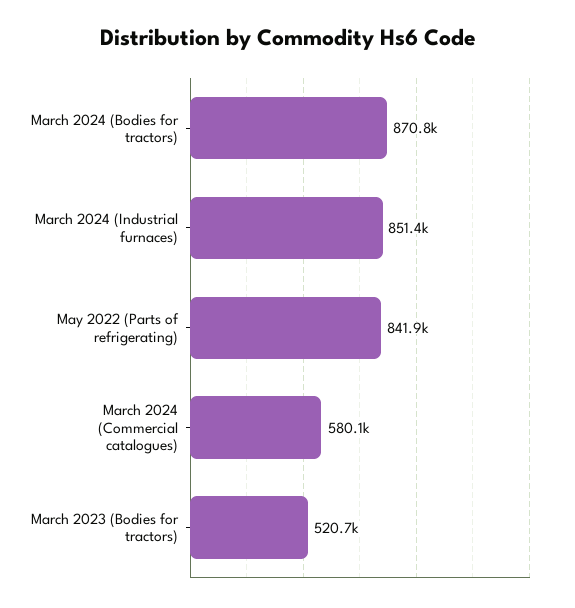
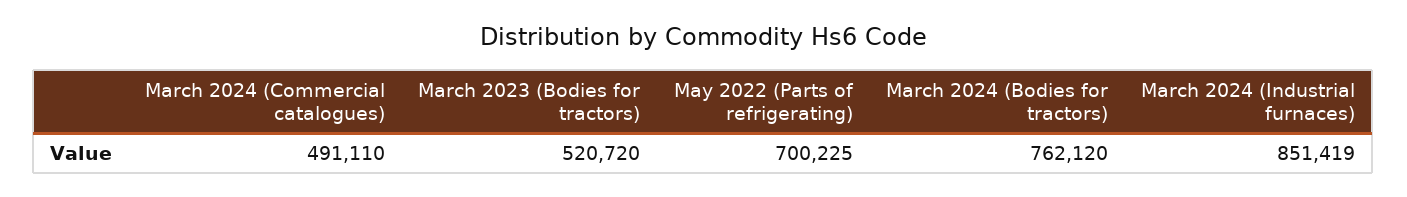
March 2024 (Bodies for tractors): 870800 -> 762120
May 2022 (Parts of refrigerating): 841900 -> 700225
March 2024 (Commercial catalogues): 580100 -> 491110

